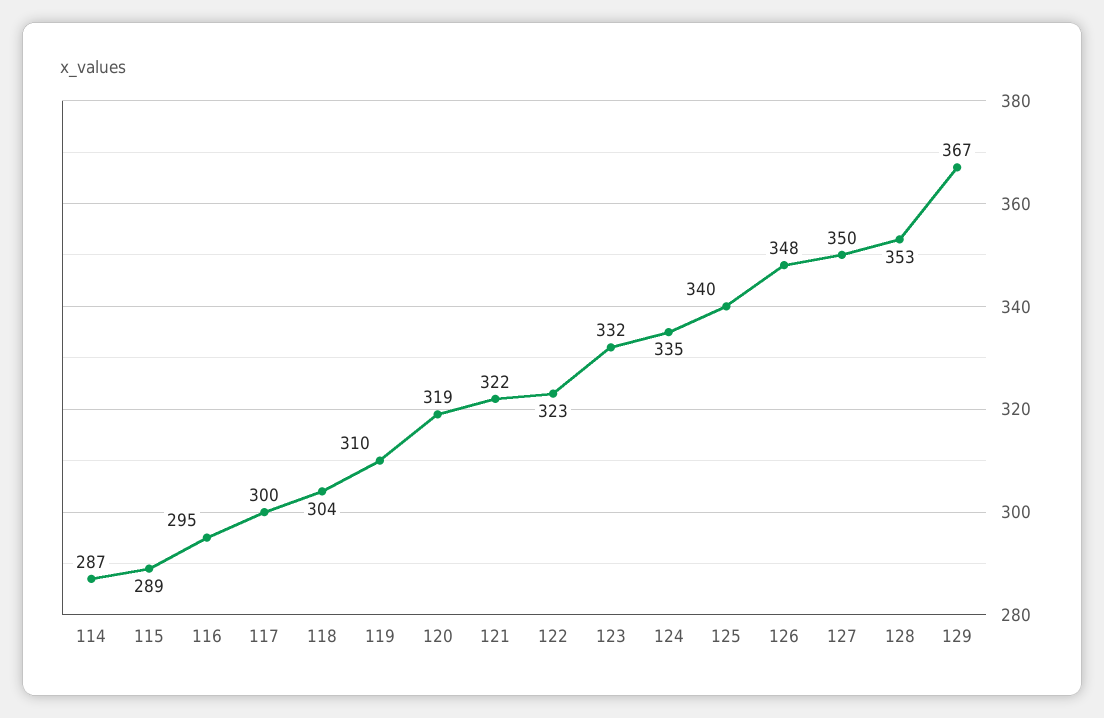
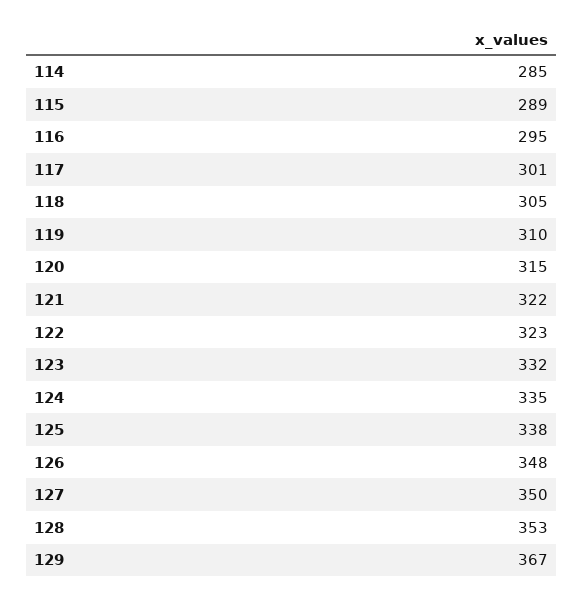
114: 287 -> 285
117: 300 -> 301
118: 304 -> 305
120: 319 -> 315
125: 340 -> 338

